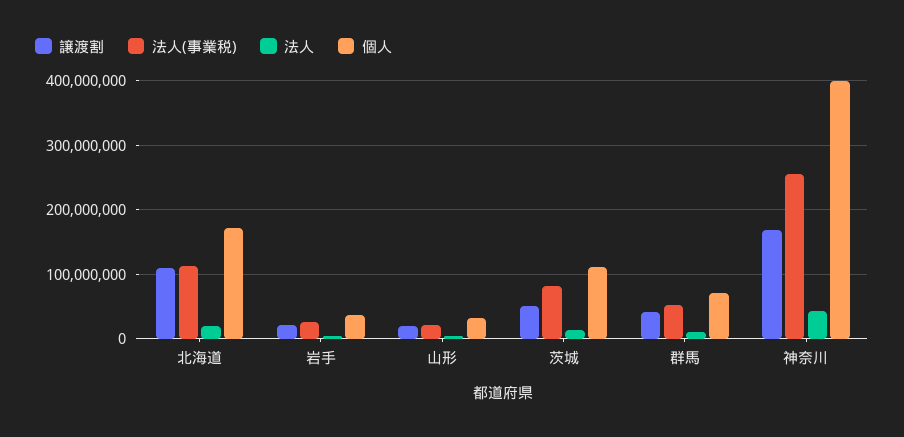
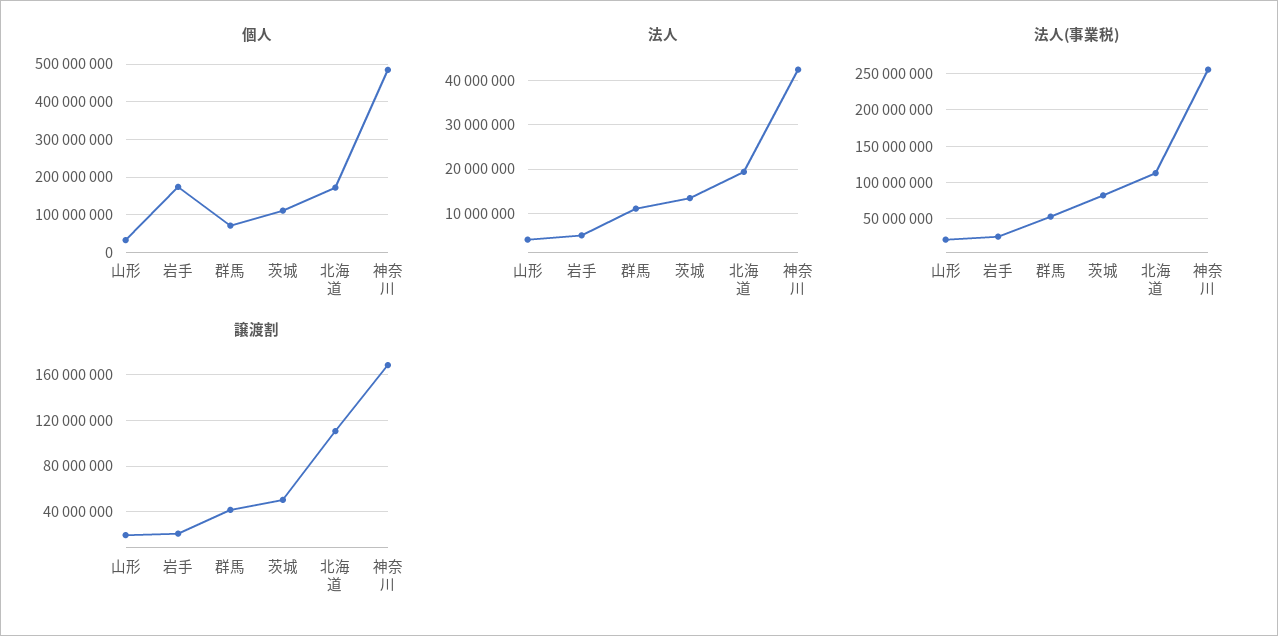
個人, 岩手: 40000000 -> 180000000
個人, 神奈川: 400000000 -> 480000000

